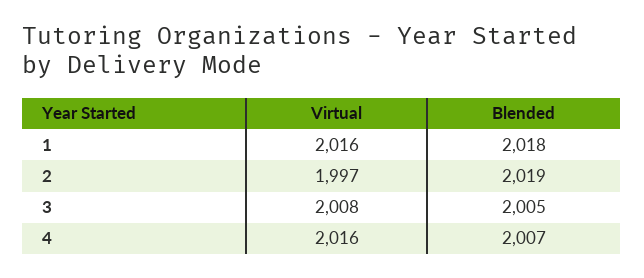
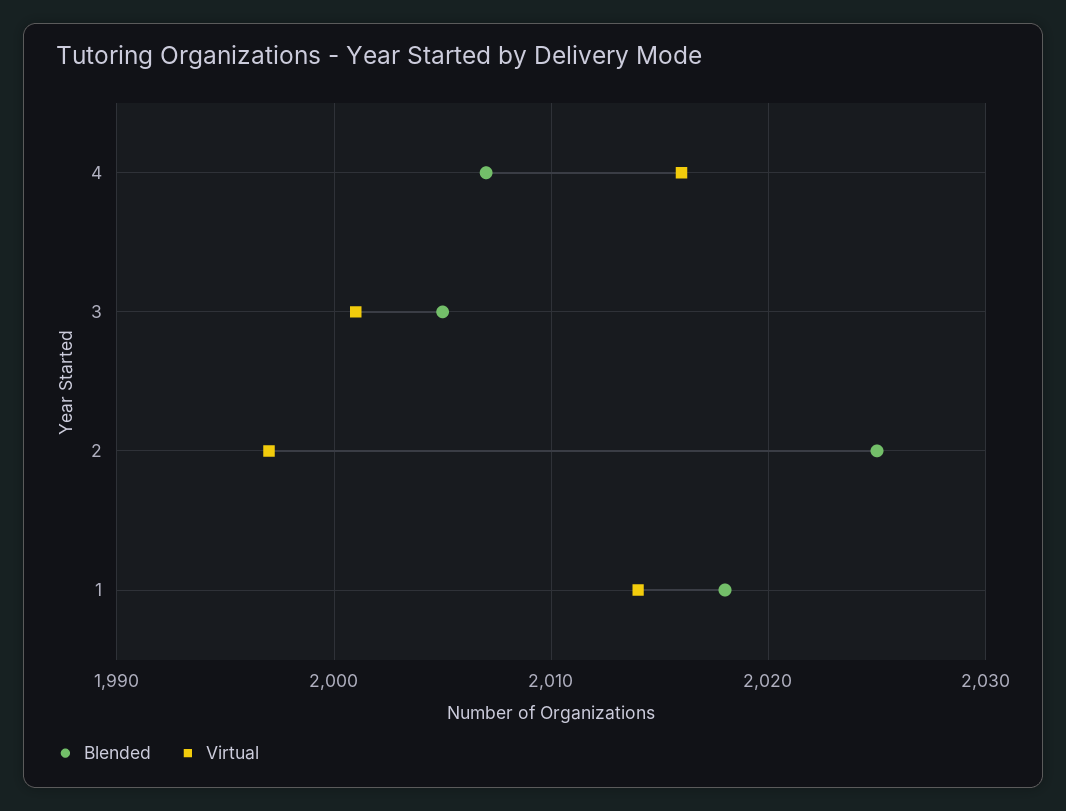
Virtual, 1: 2016 -> 2014
Blended, 2: 2019 -> 2025
Virtual, 3: 2008 -> 2001

